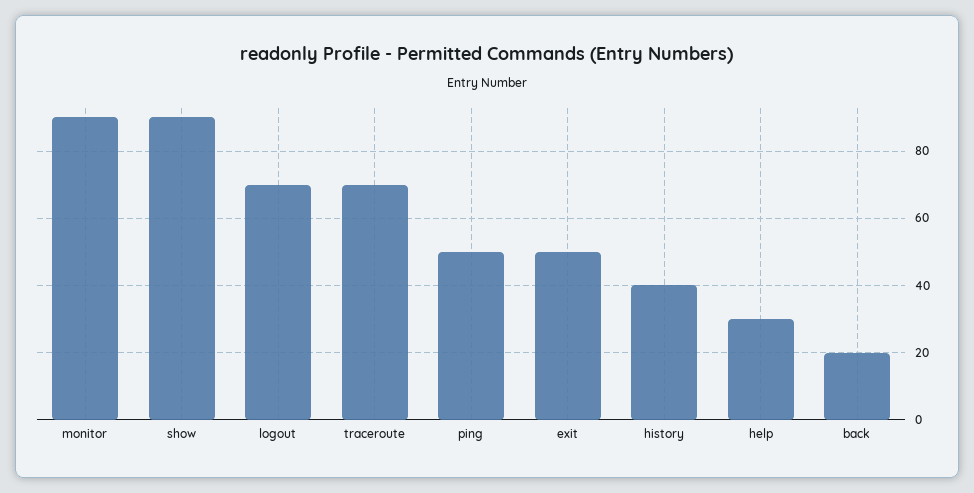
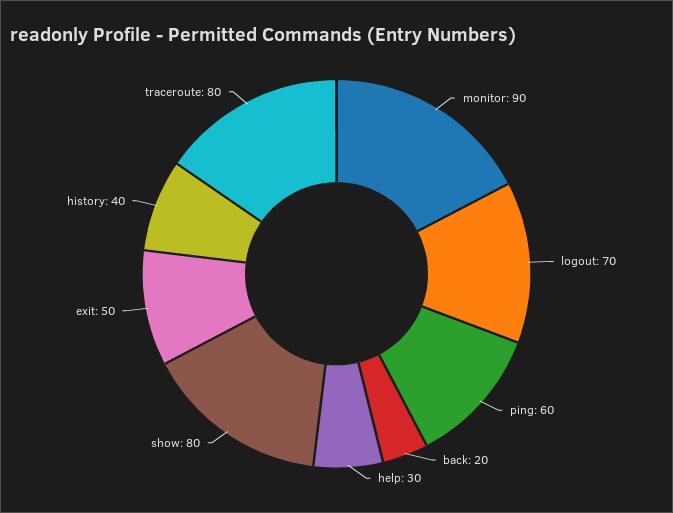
show: 90 -> 80
traceroute: 70 -> 80
ping: 50 -> 60

